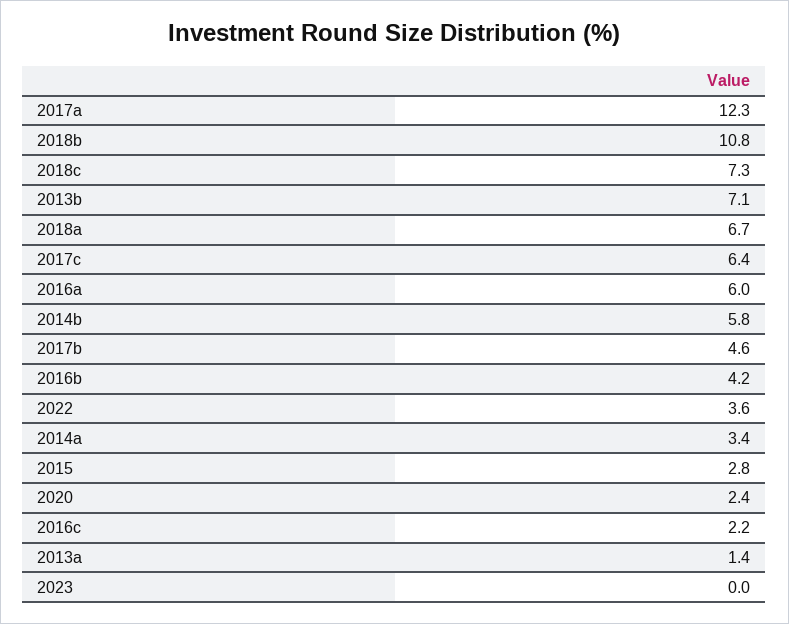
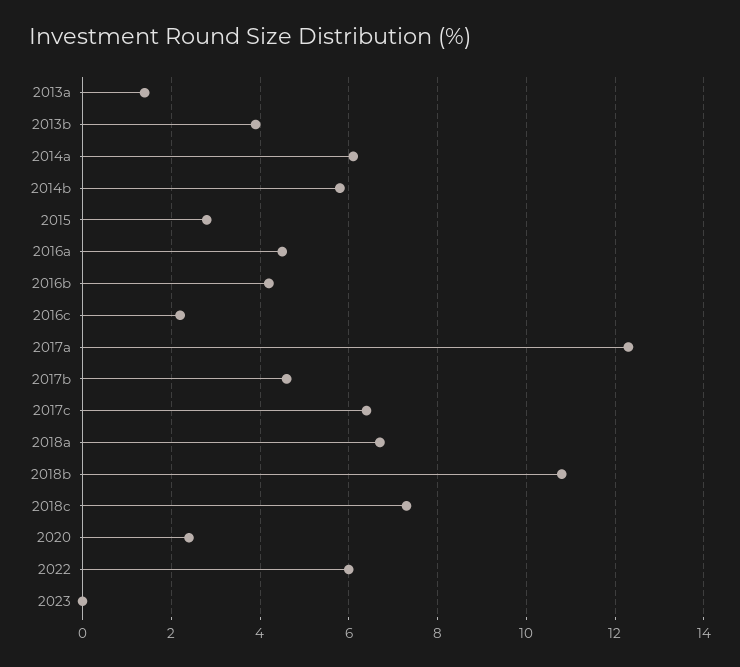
2013b: 7.1 -> 4
2016a: 6 -> 4.5
2022: 3.6 -> 6
2014a: 3.4 -> 6

